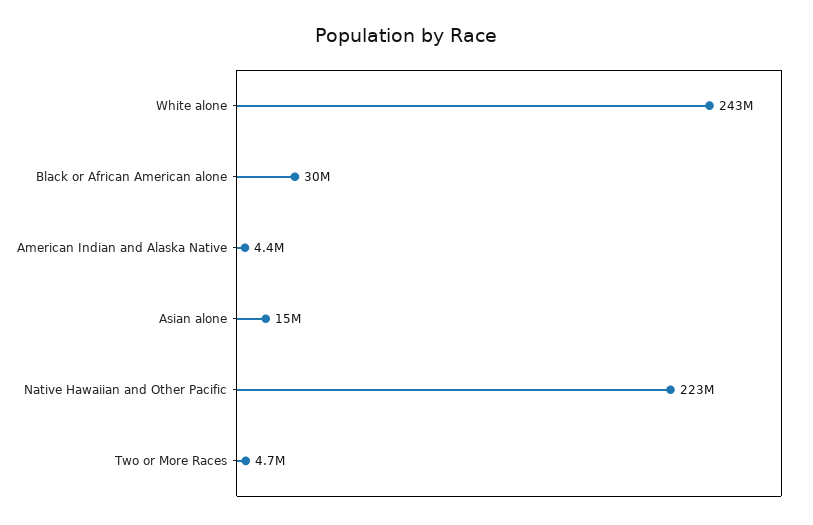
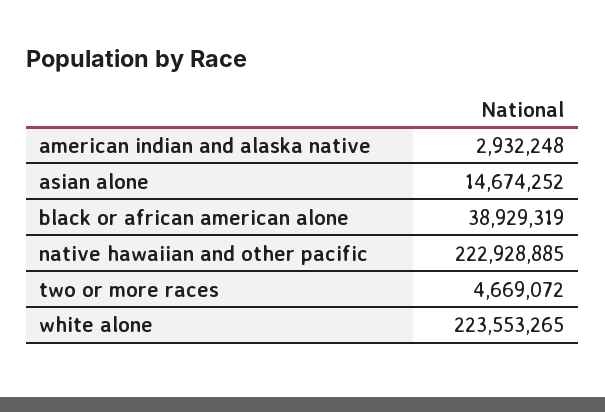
White alone: 243000000 -> 223553265
Black or African American alone: 30000000 -> 38929319
American Indian and Alaska Native: 4400000 -> 2932248

